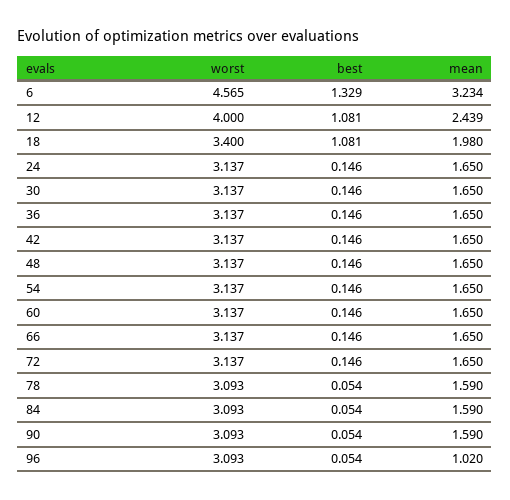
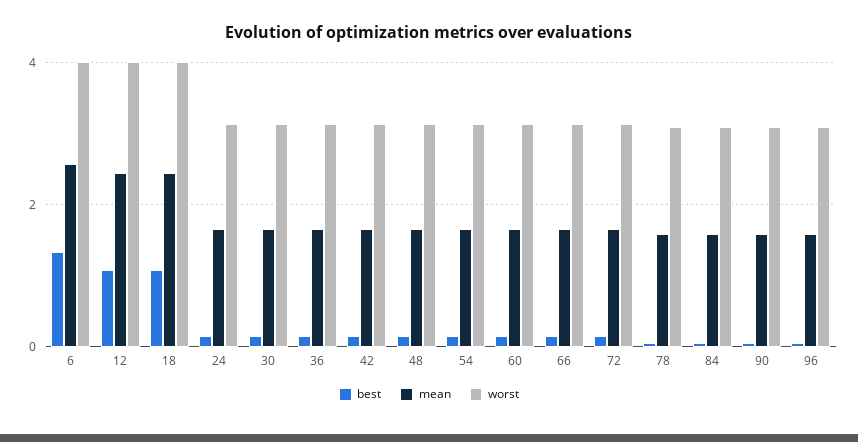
worst, 6: 4.565 -> 4
mean, 6: 3.234 -> 2.6
worst, 18: 3.4 -> 4
mean, 18: 1.98 -> 2.4
mean, 96: 1.02 -> 1.6

